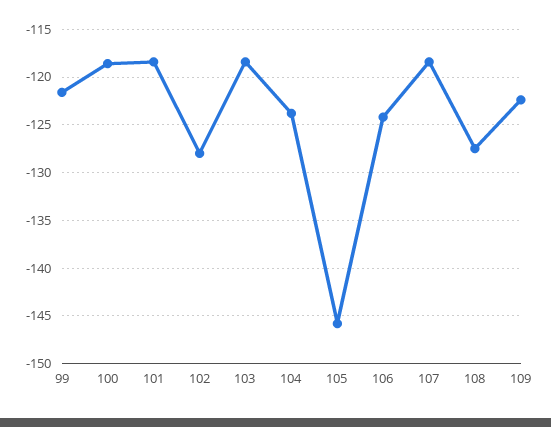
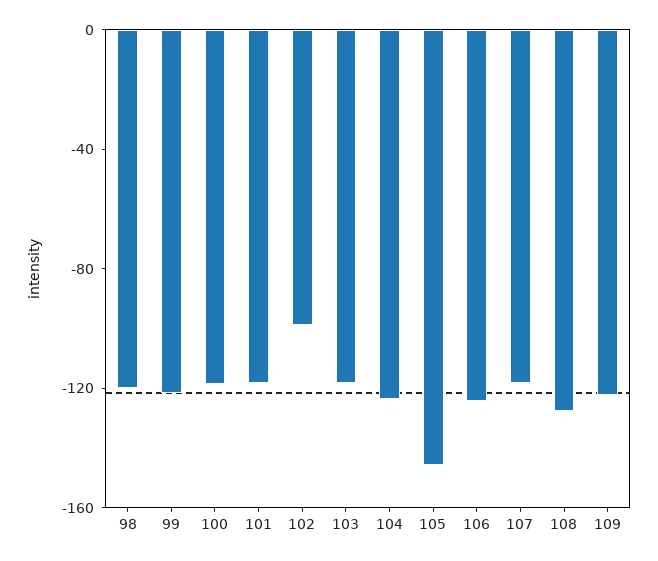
102: -128 -> -100
98: none -> -120

